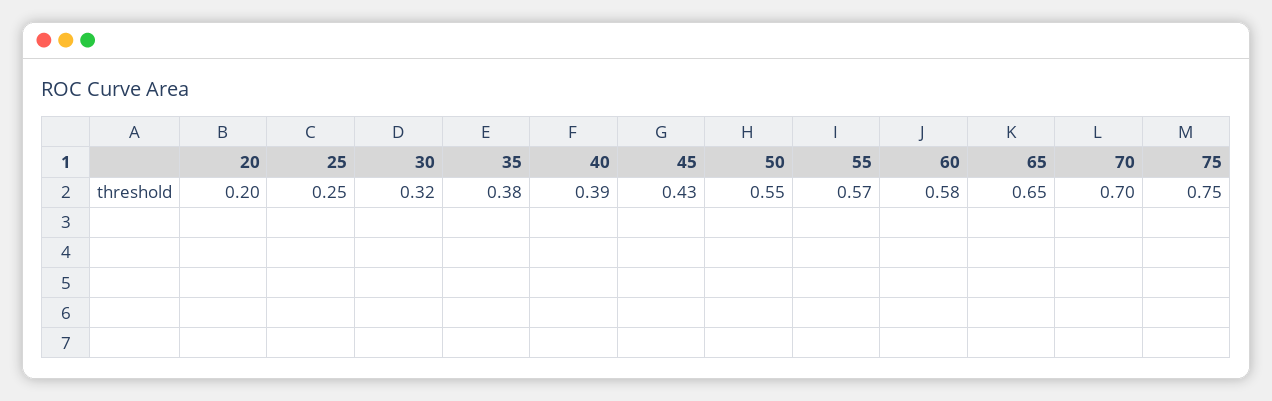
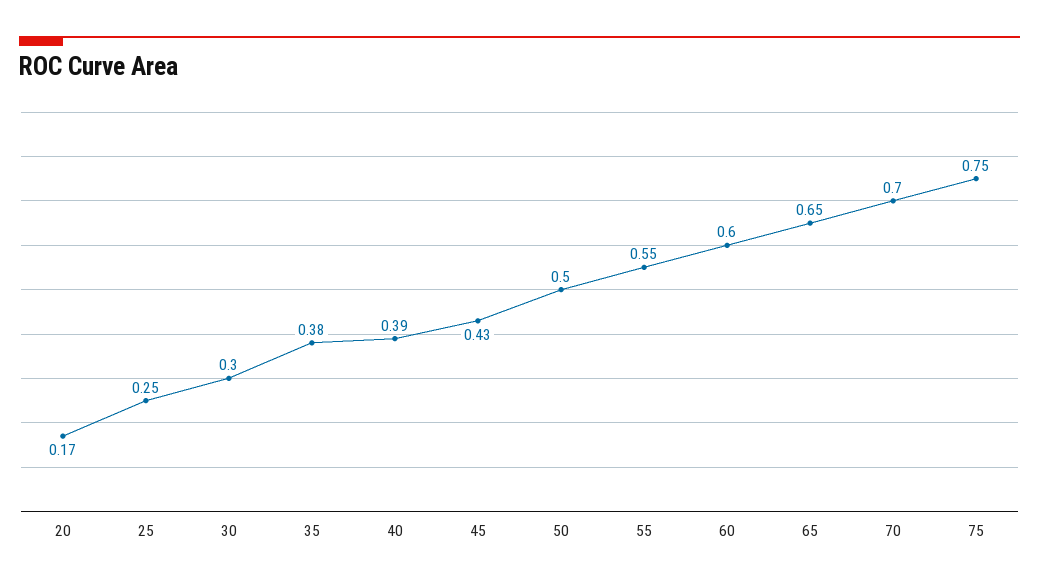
20: 0.2 -> 0.17
30: 0.32 -> 0.3
50: 0.55 -> 0.5
55: 0.57 -> 0.55
60: 0.58 -> 0.6

